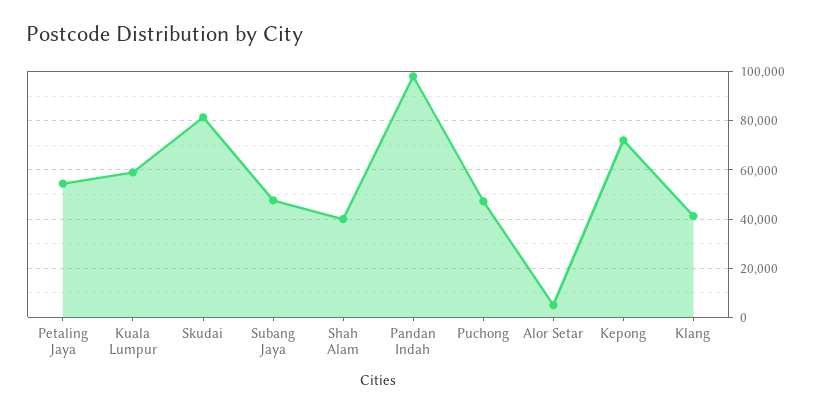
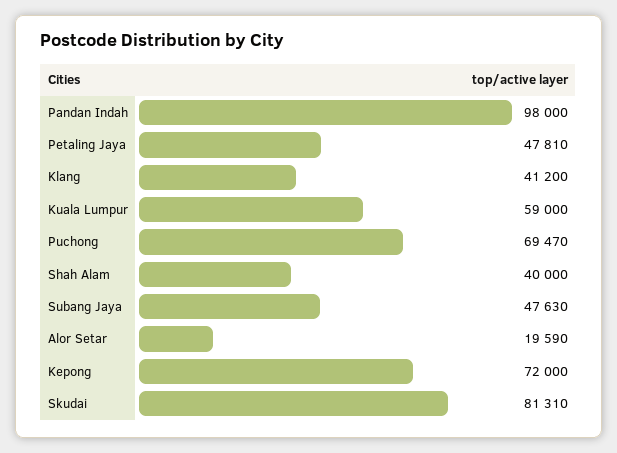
Petaling Jaya: 55000 -> 47810
Puchong: 47500 -> 69470
Alor Setar: 5000 -> 19590

